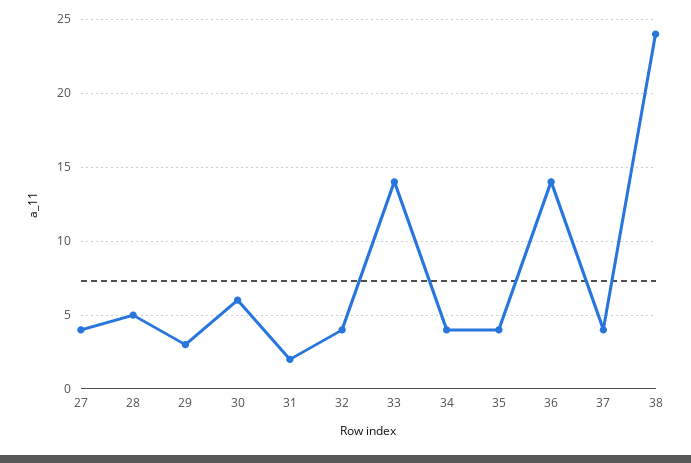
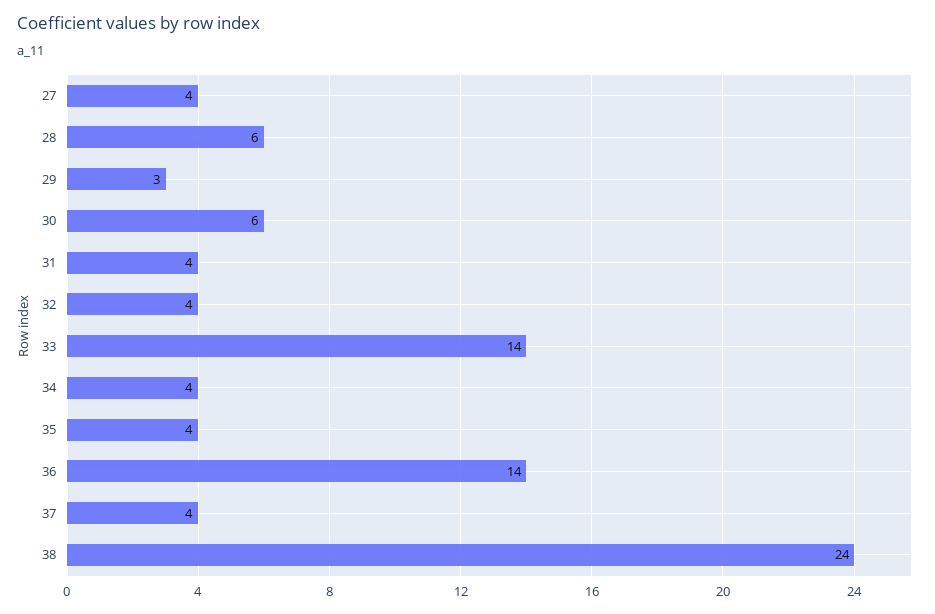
28: 5 -> 6
31: 2 -> 4

